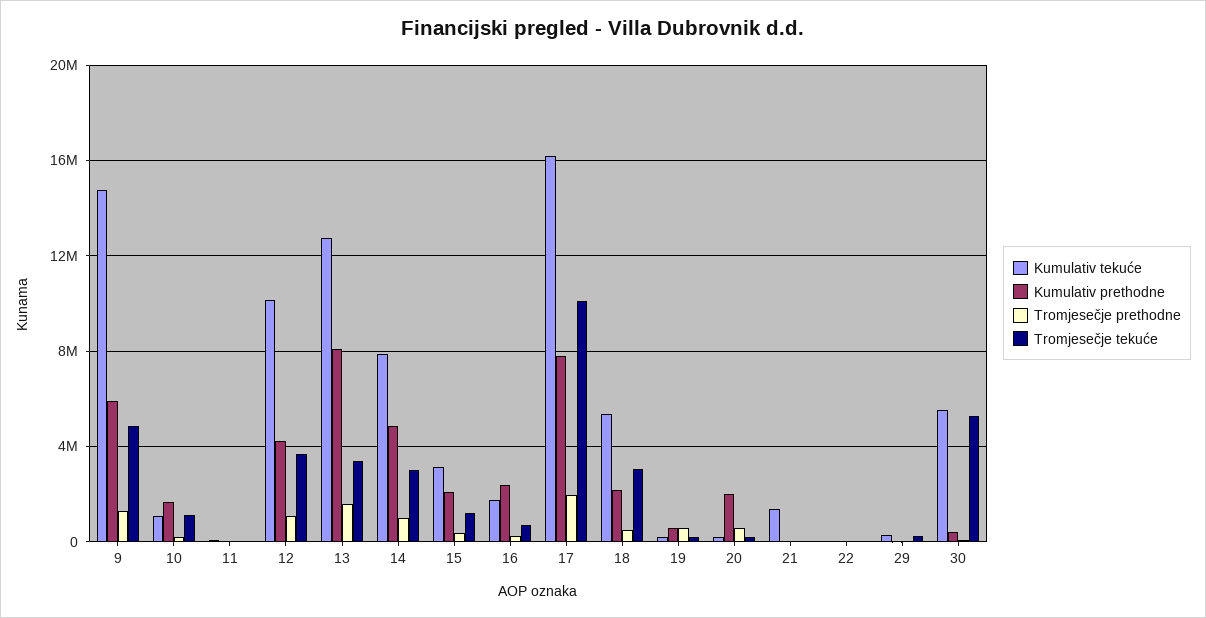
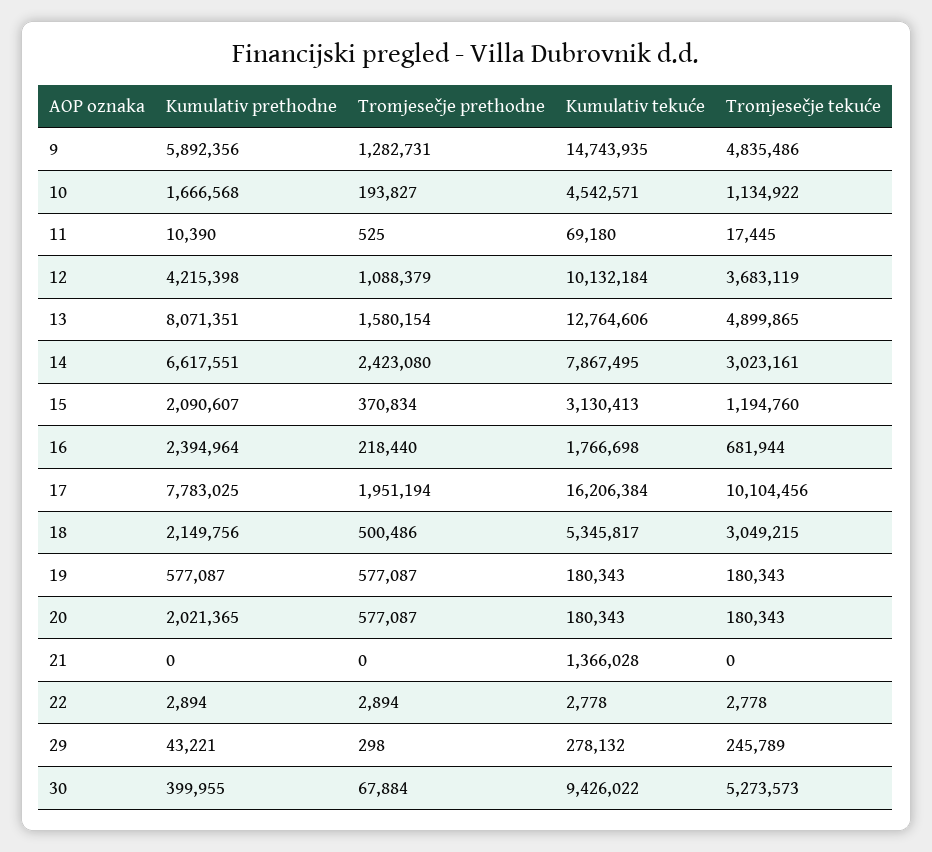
Kumulativ tekuće, 10: 1000000 -> 4542571
Tromjesečje tekuće, 13: 3500000 -> 4899865
Kumulativ prethodne, 14: 5000000 -> 6617551
Tromjesečje prethodne, 14: 1000000 -> 2423080
Kumulativ tekuće, 30: 5500000 -> 9426022

